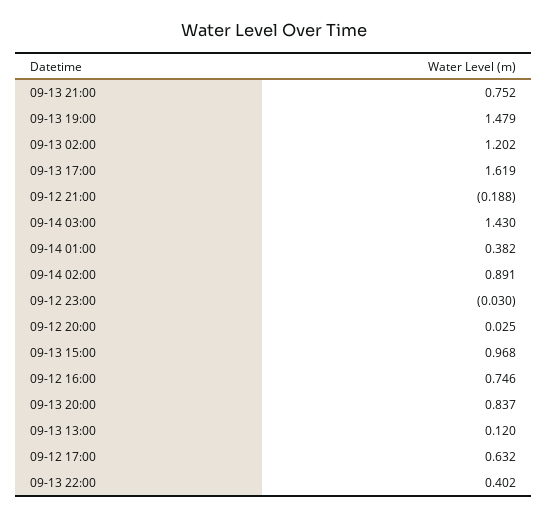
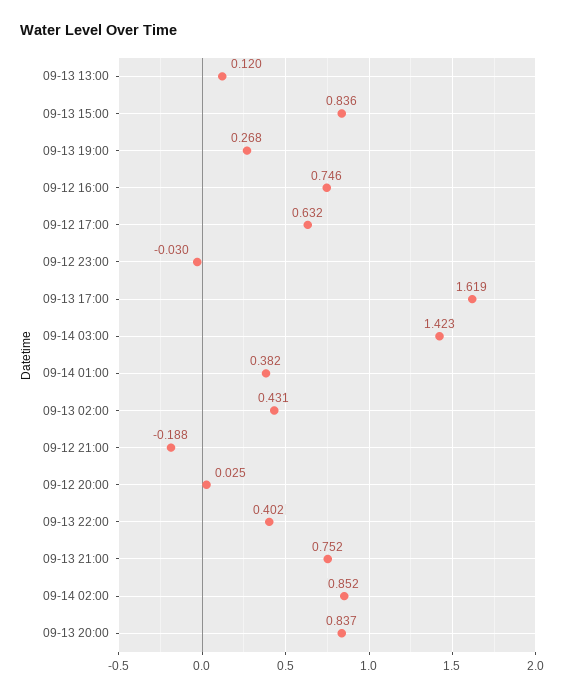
09-13 19:00: 1.479 -> 0.268
09-13 02:00: 1.202 -> 0.431
09-14 03:00: 1.43 -> 1.423
09-14 02:00: 0.891 -> 0.852
09-13 15:00: 0.968 -> 0.836

